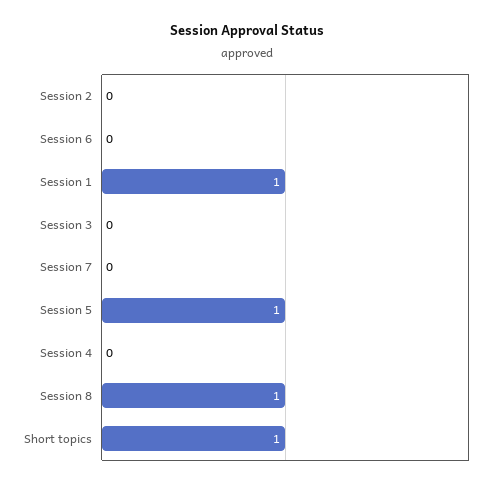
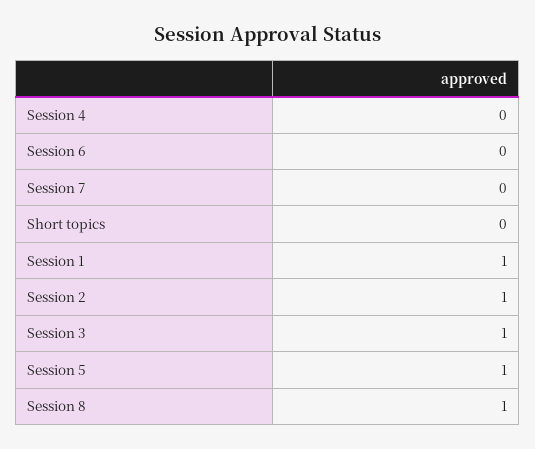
Session 2: 0 -> 1
Session 3: 0 -> 1
Short topics: 1 -> 0

